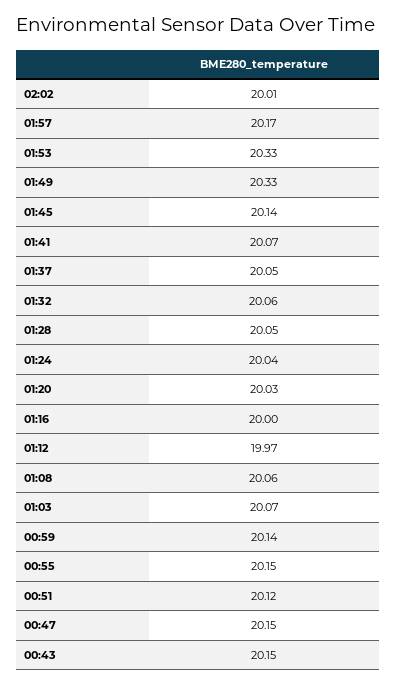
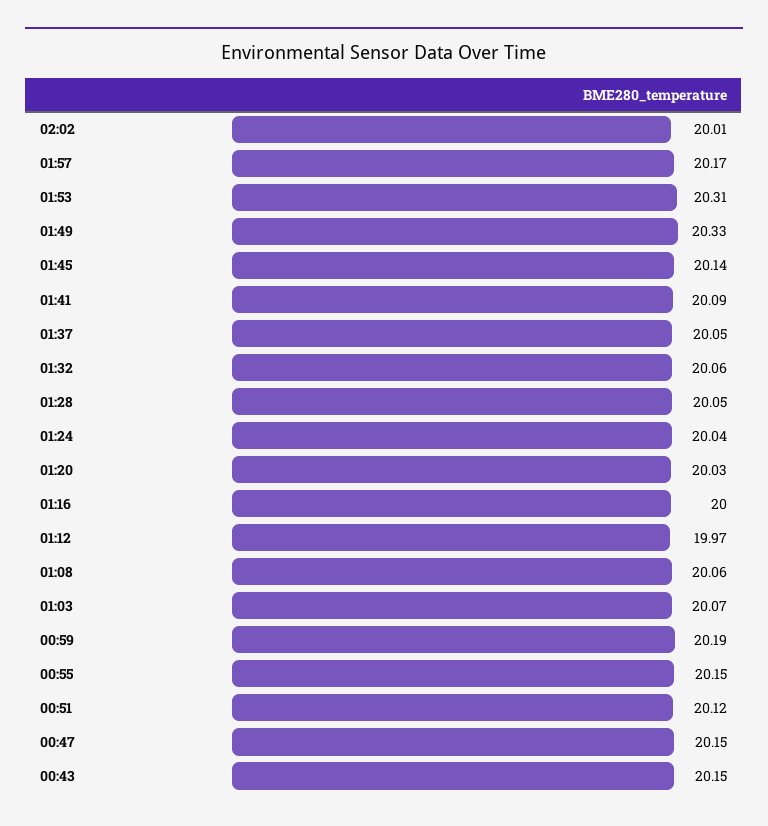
01:53: 20.33 -> 20.31
01:41: 20.07 -> 20.09
00:59: 20.14 -> 20.19

